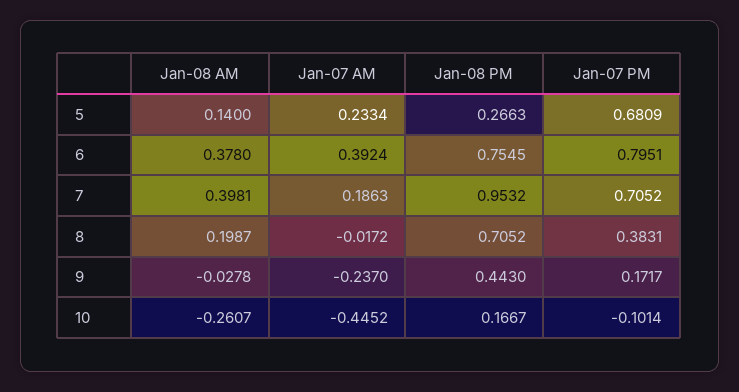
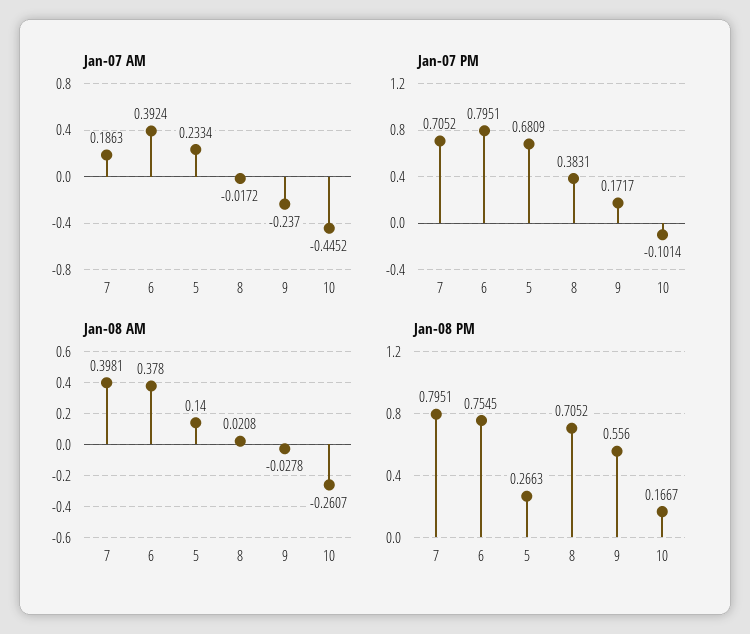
Jan-08 PM, 7: 0.9532 -> 0.7951
Jan-08 AM, 8: 0.1987 -> 0.0208
Jan-08 PM, 9: 0.443 -> 0.556

